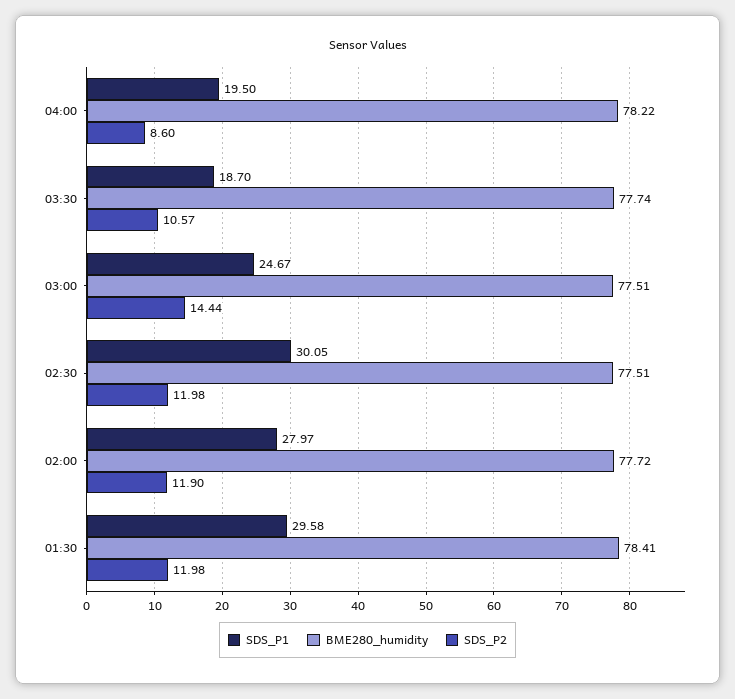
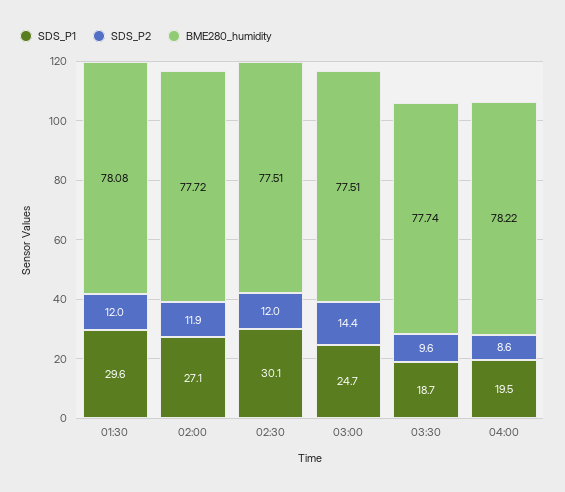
SDS_P2, 03:30: 10.57 -> 9.6
SDS_P1, 02:00: 27.97 -> 27.1
BME280_humidity, 01:30: 78.41 -> 78.08

